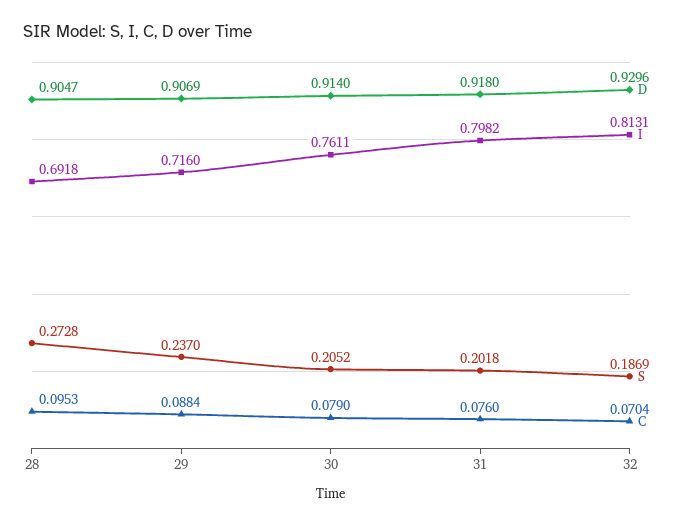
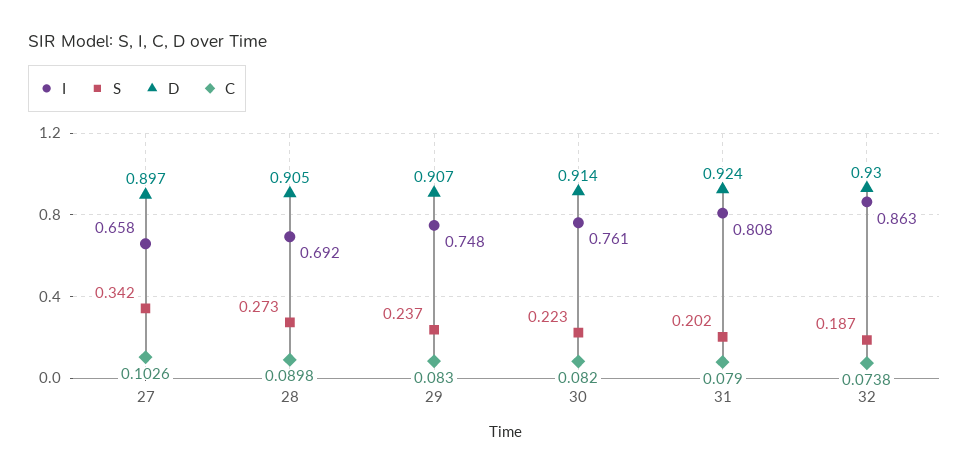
C, 28: 0.0953 -> 0.0898
I, 29: 0.716 -> 0.748
C, 29: 0.0884 -> 0.083
S, 30: 0.2052 -> 0.223
C, 30: 0.079 -> 0.082
D, 31: 0.918 -> 0.924
I, 31: 0.7982 -> 0.808
C, 31: 0.076 -> 0.079
I, 32: 0.8131 -> 0.863
C, 32: 0.0704 -> 0.0738
I, 27: none -> 0.658
S, 27: none -> 0.342
D, 27: none -> 0.897
C, 27: none -> 0.1026

